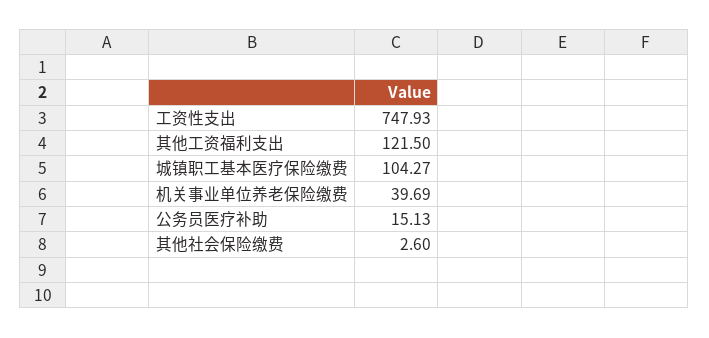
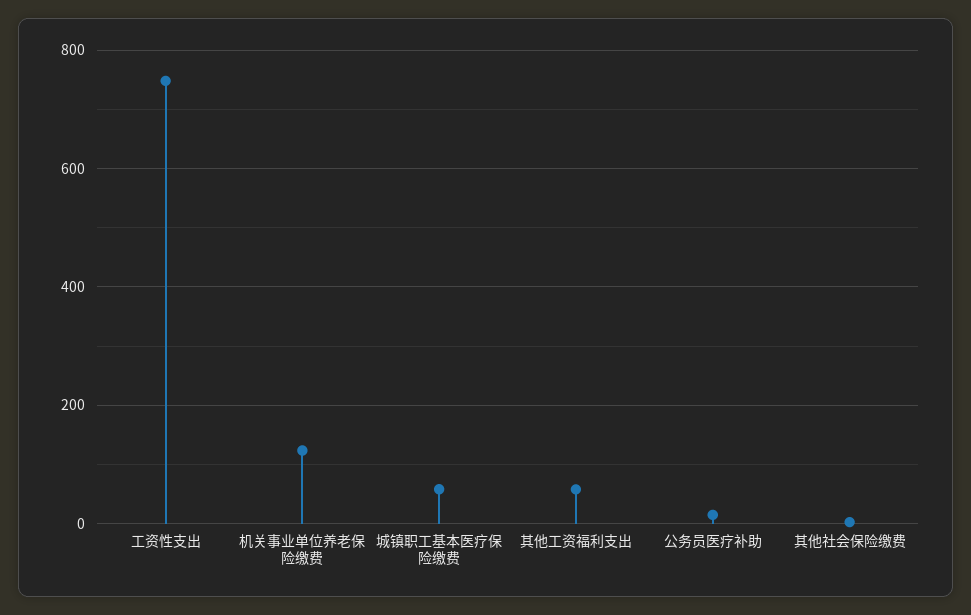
其他工资福利支出: 121.5 -> 60
城镇职工基本医疗保险缴费: 104.27 -> 60
机关事业单位养老保险缴费: 39.69 -> 120

